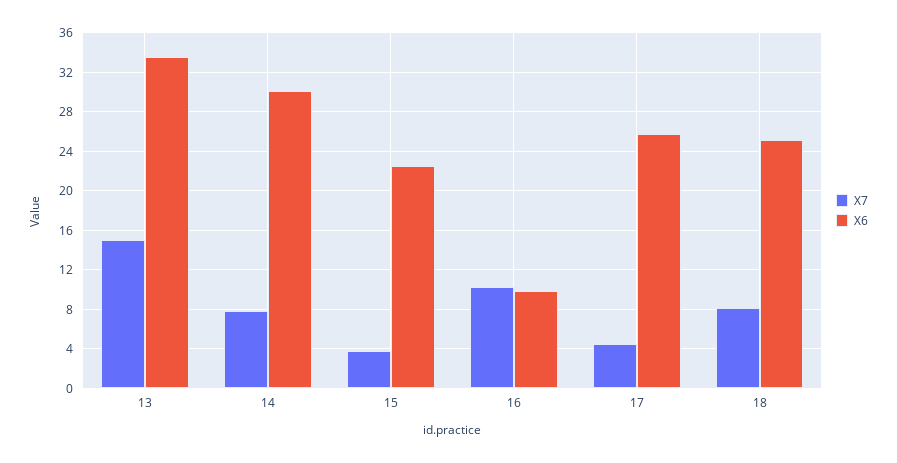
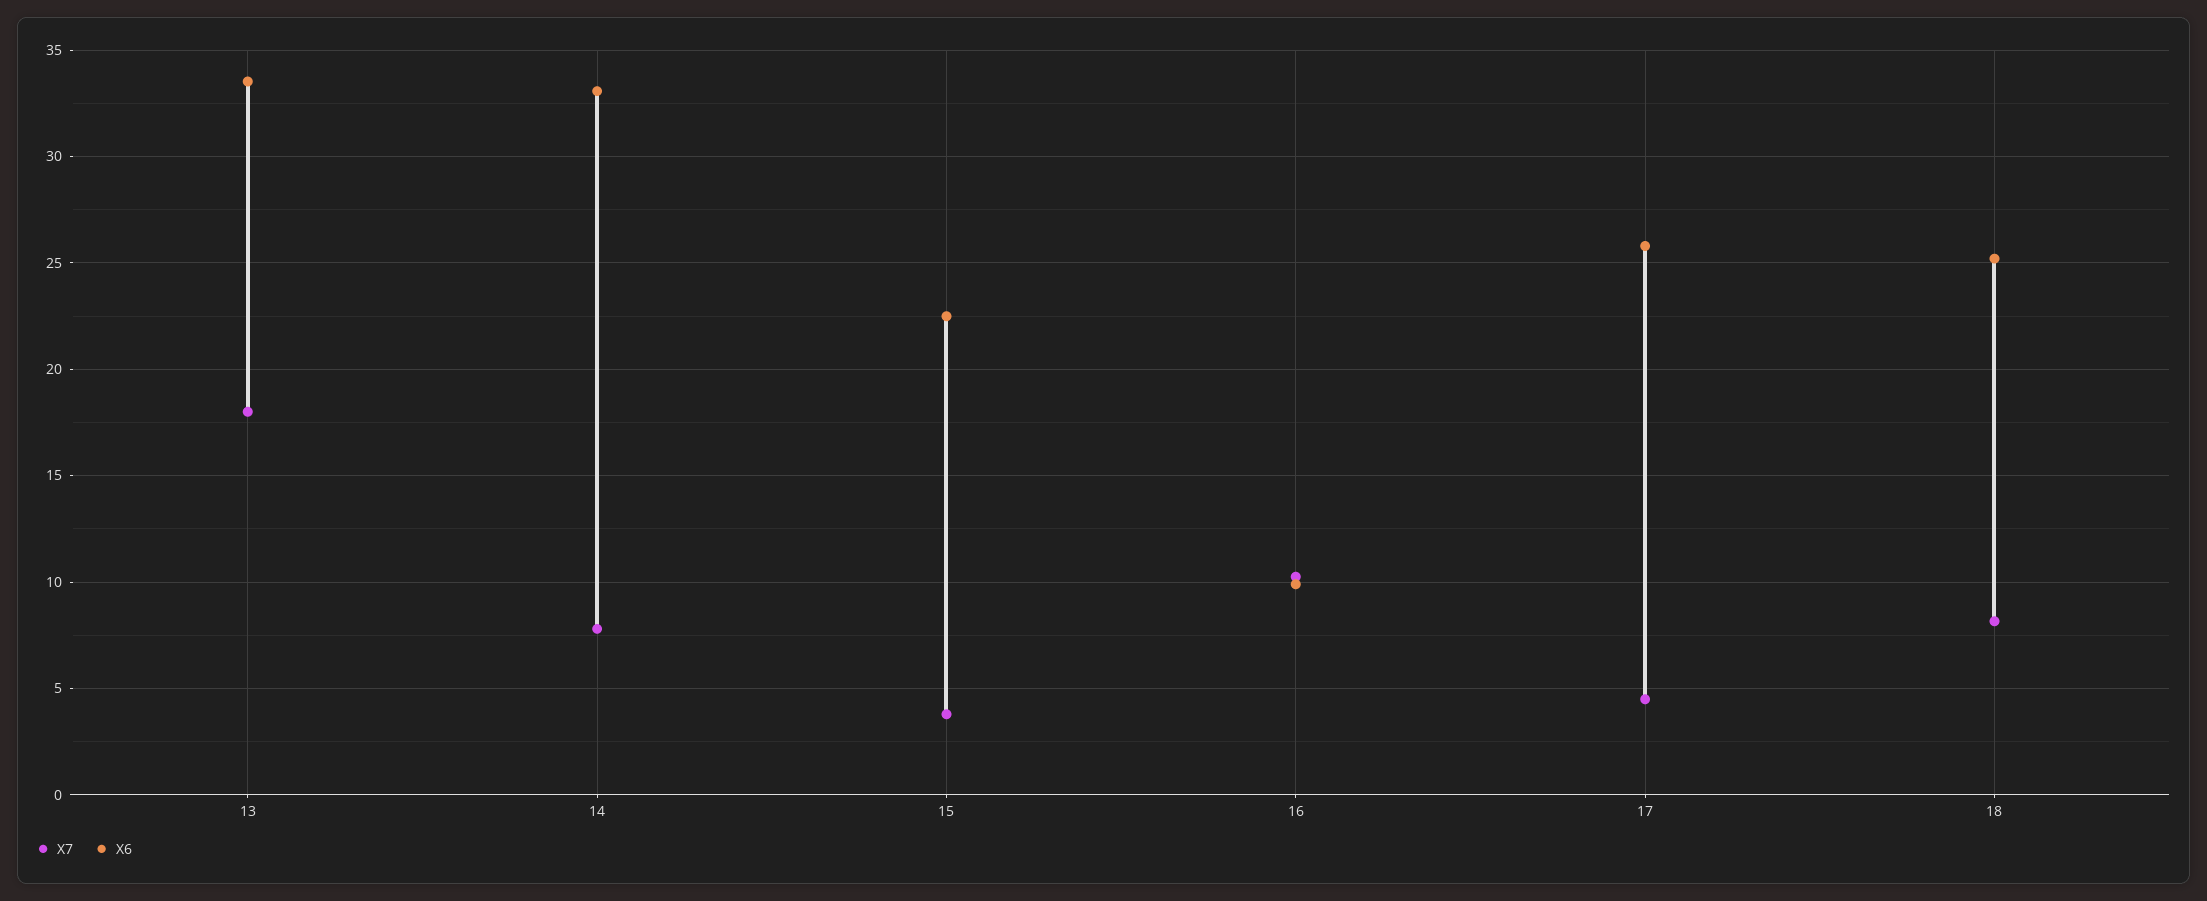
X7, 13: 15 -> 18
X6, 14: 30 -> 33

